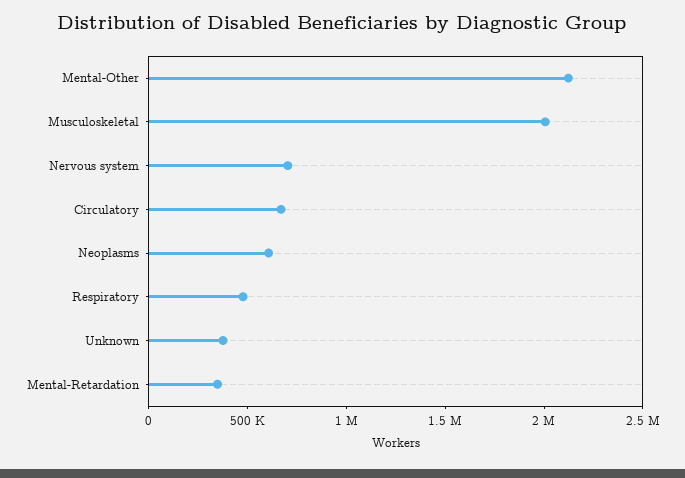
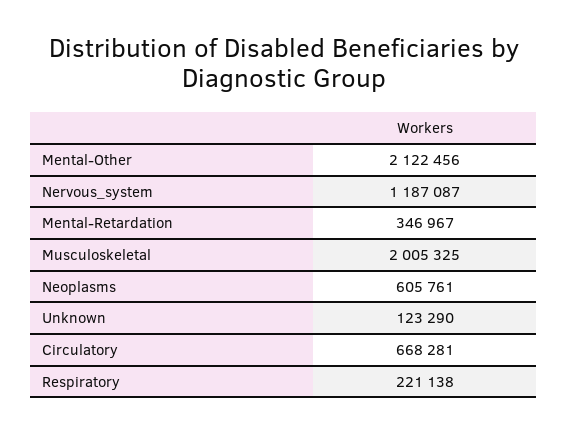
Nervous system: 700000 -> 1187087
Respiratory: 500000 -> 221138
Unknown: 400000 -> 123290

